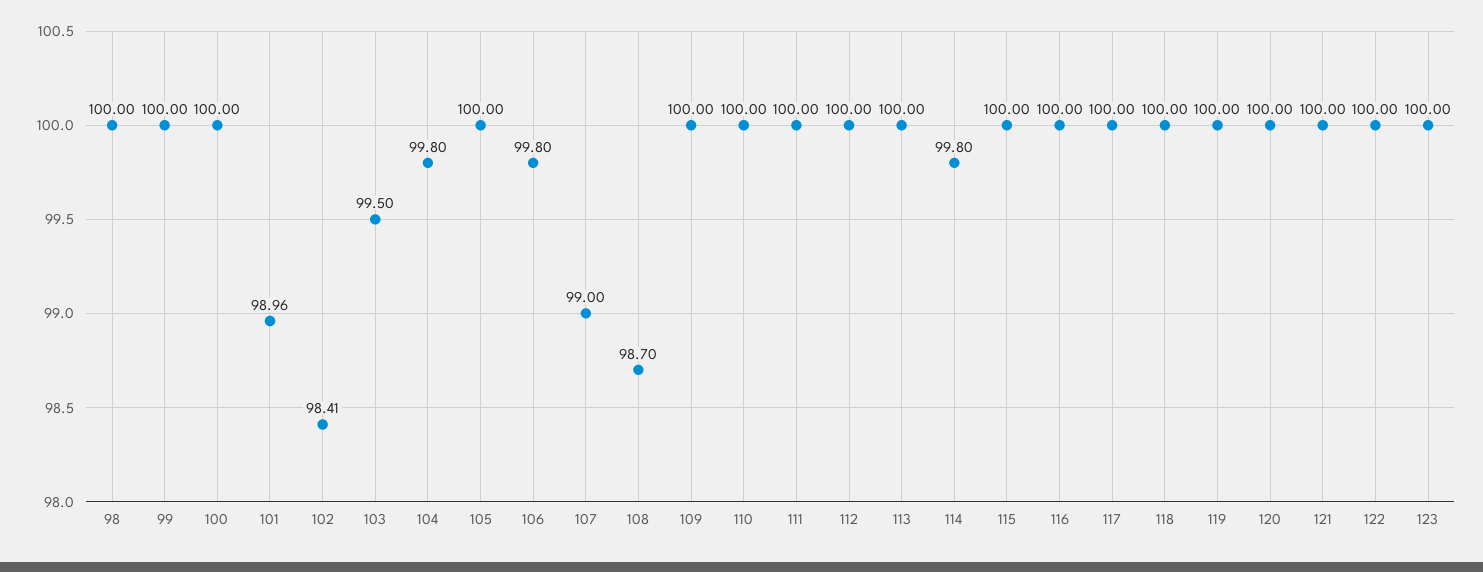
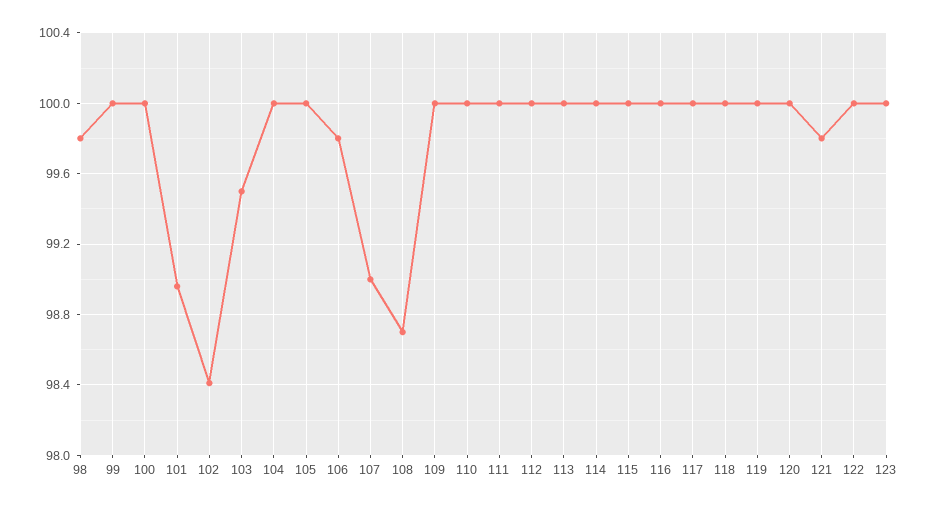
98: 100 -> 99.8
104: 99.8 -> 100
114: 99.8 -> 100
121: 100 -> 99.8

